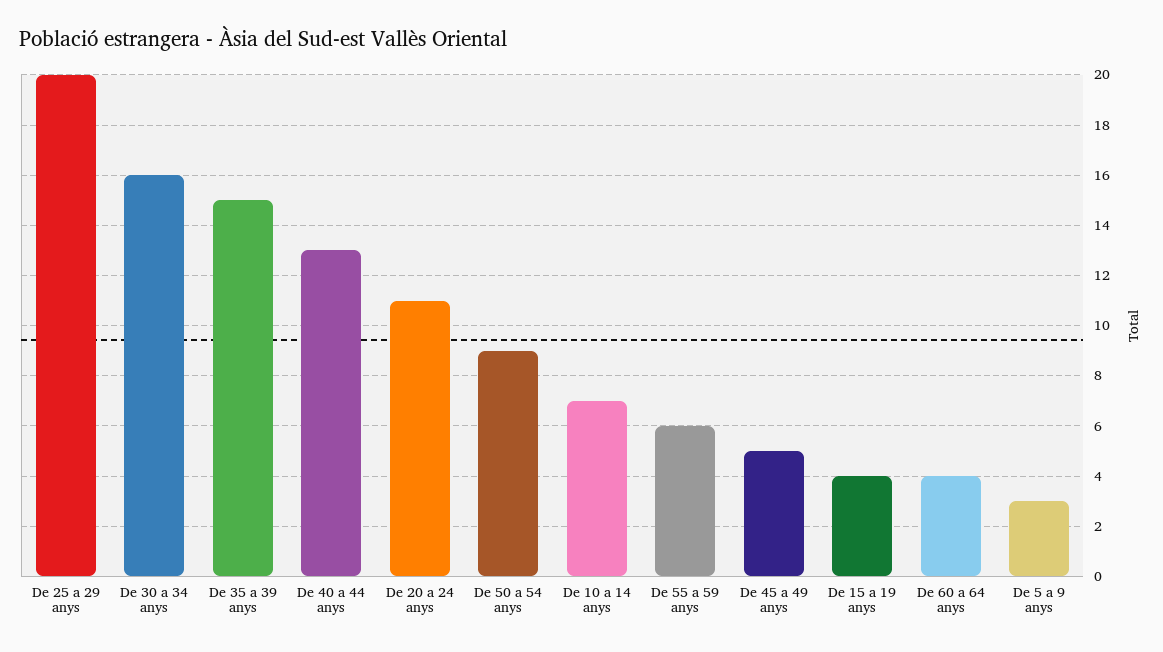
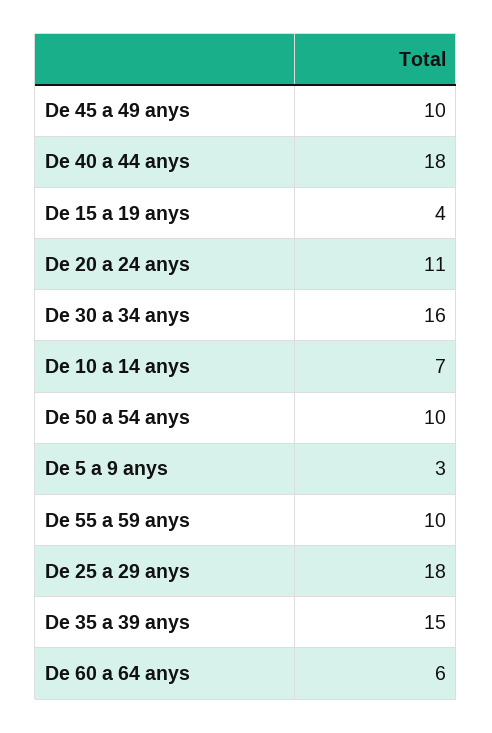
De 25 a 29 anys: 20 -> 18
De 40 a 44 anys: 13 -> 18
De 50 a 54 anys: 9 -> 10
De 55 a 59 anys: 6 -> 10
De 45 a 49 anys: 5 -> 10
De 60 a 64 anys: 4 -> 6

